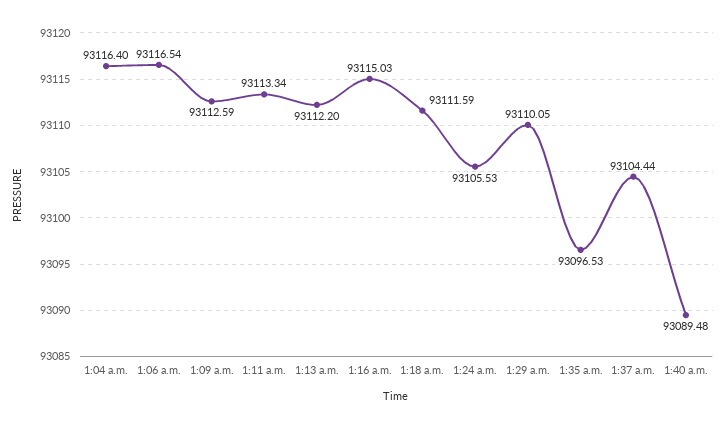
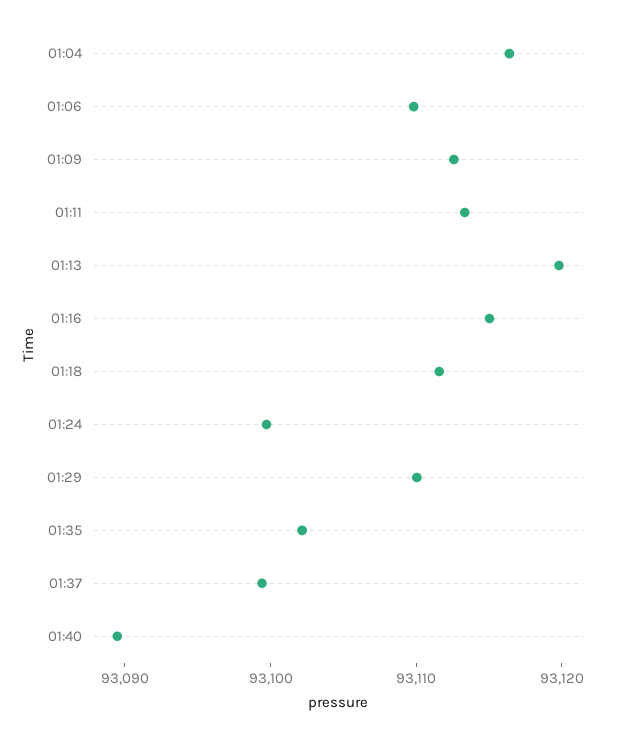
1:06 a.m.: 93116.54 -> 93110
1:13 a.m.: 93112.2 -> 93120
1:24 a.m.: 93105.53 -> 93100
1:35 a.m.: 93096.53 -> 93102
1:37 a.m.: 93104.44 -> 93100

